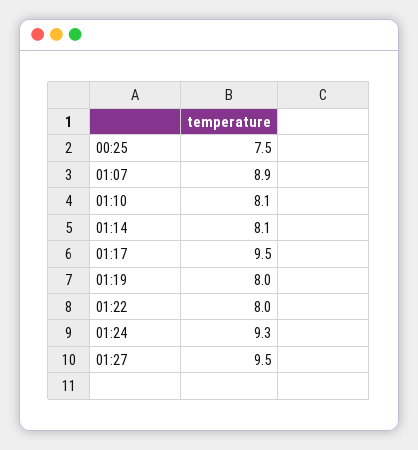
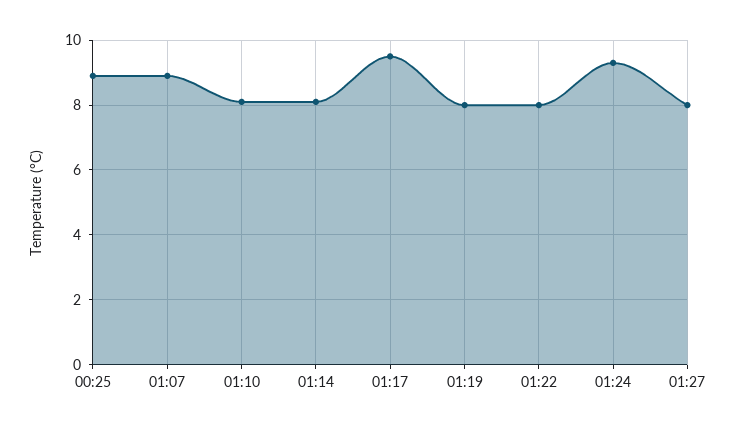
00:25: 7.5 -> 9
01:27: 9.5 -> 8

